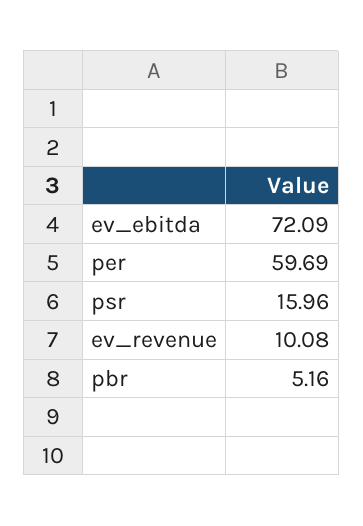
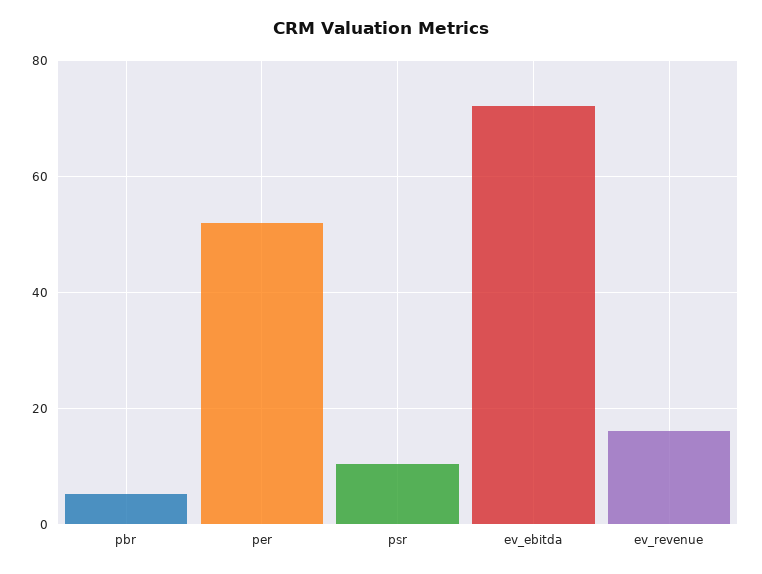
per: 59.69 -> 52
psr: 15.96 -> 10
ev_revenue: 10.08 -> 16

